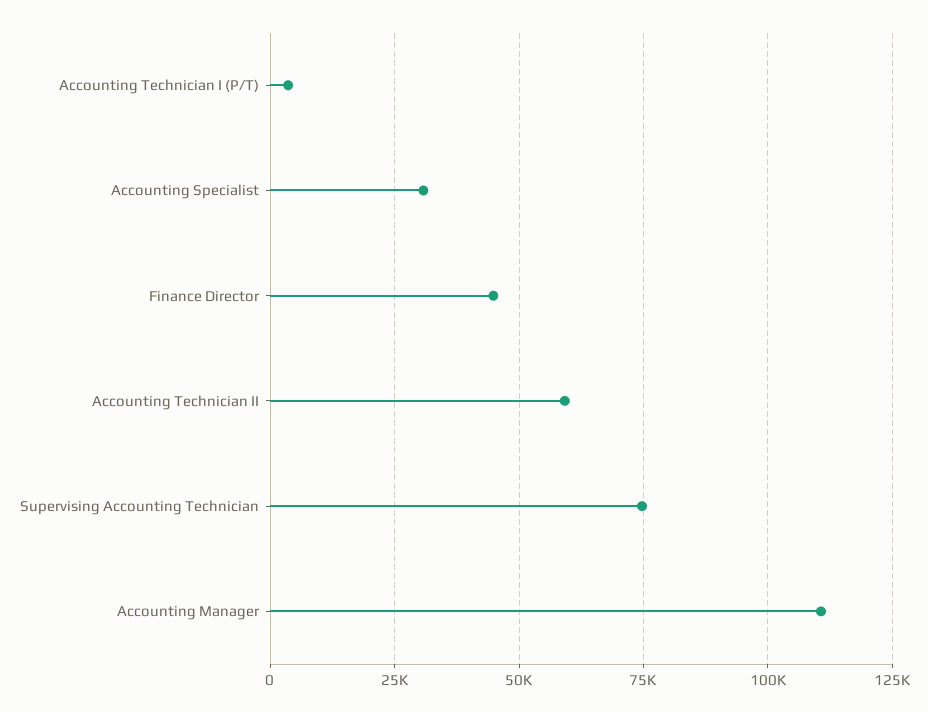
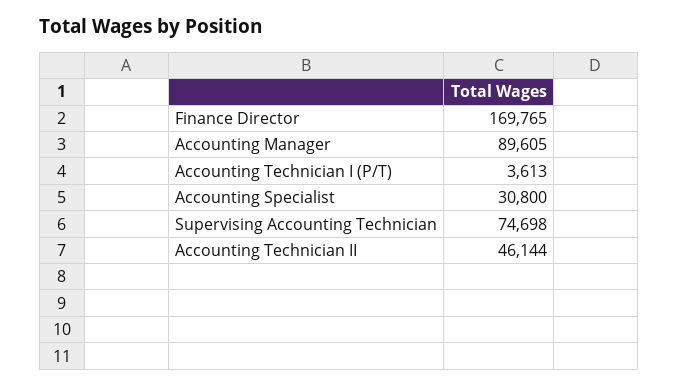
Finance Director: 45000 -> 169765
Accounting Technician II: 60000 -> 46144
Accounting Manager: 110000 -> 89605

